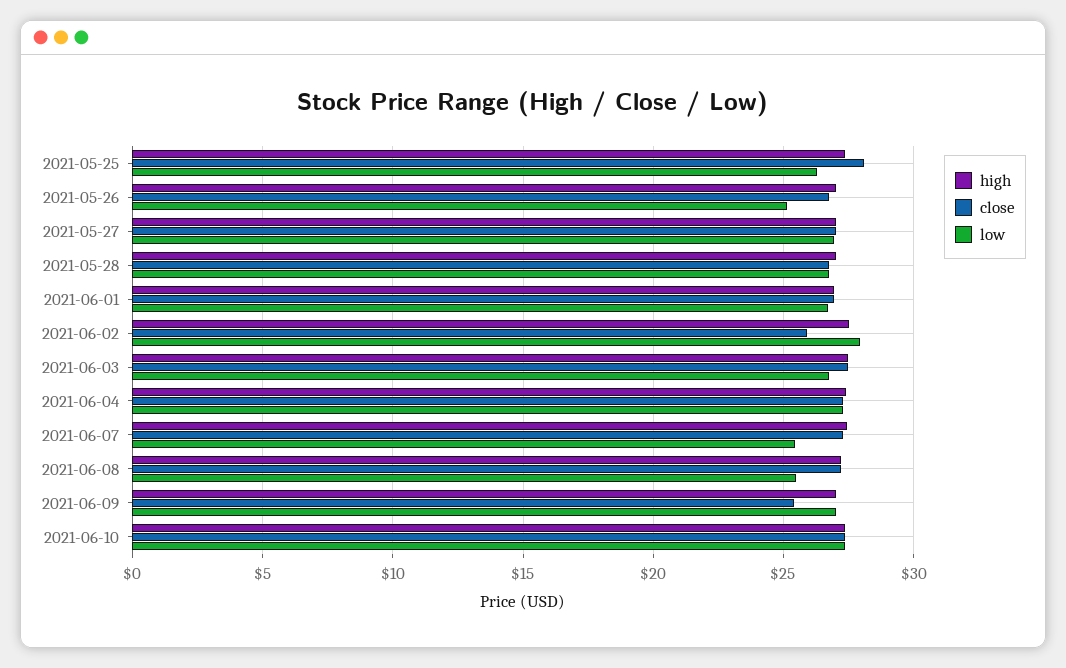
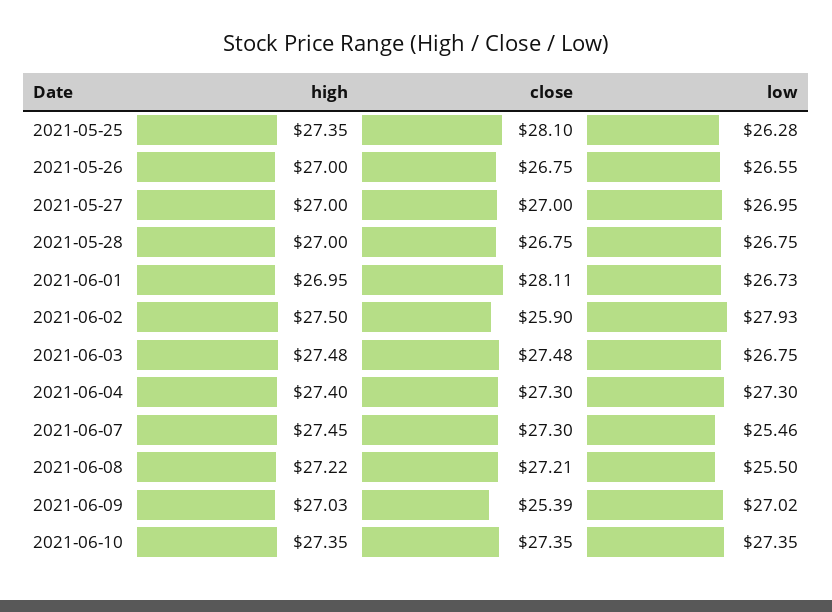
low, 2021-05-26: 25 -> 26.55
close, 2021-06-01: 27 -> 28.11

